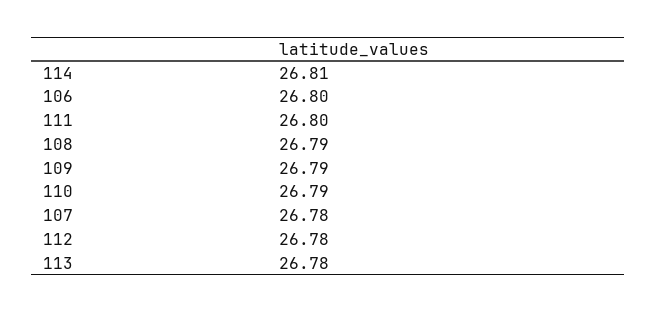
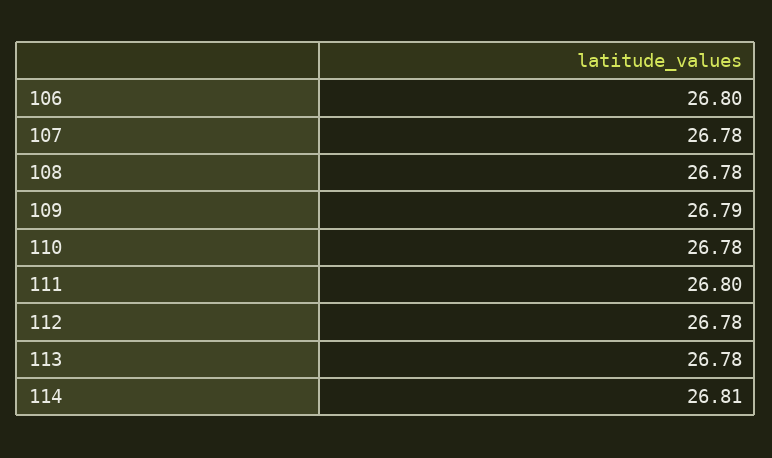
108: 26.79 -> 26.78
110: 26.79 -> 26.78

